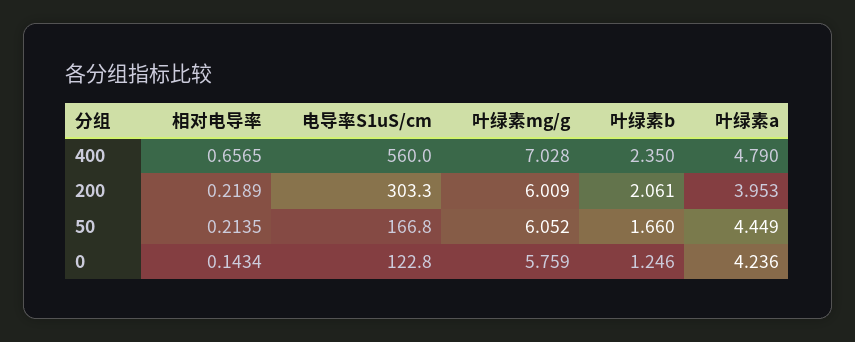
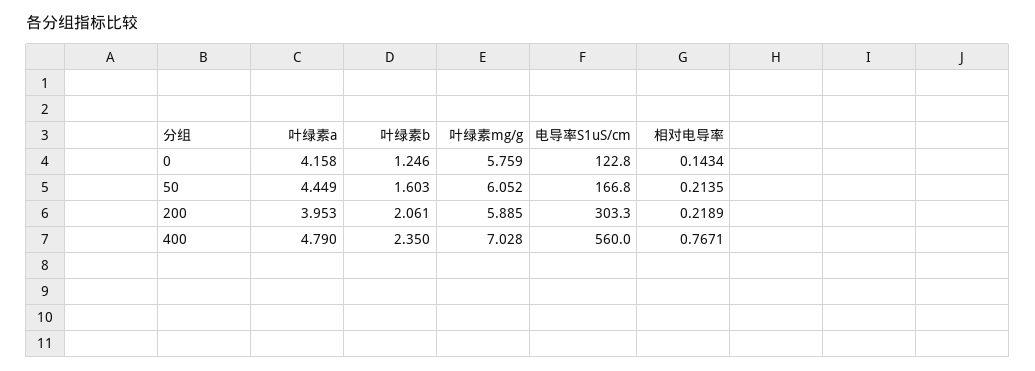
相对电导率, 400: 0.6565 -> 0.7671
叶绿素mg/g, 200: 6.009 -> 5.885
叶绿素b, 50: 1.66 -> 1.603
叶绿素a, 0: 4.236 -> 4.158

